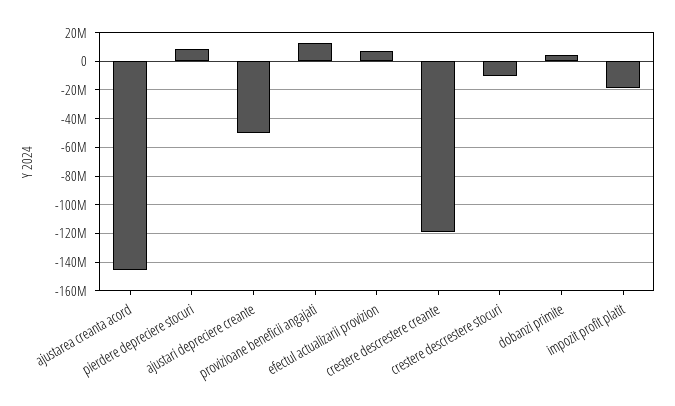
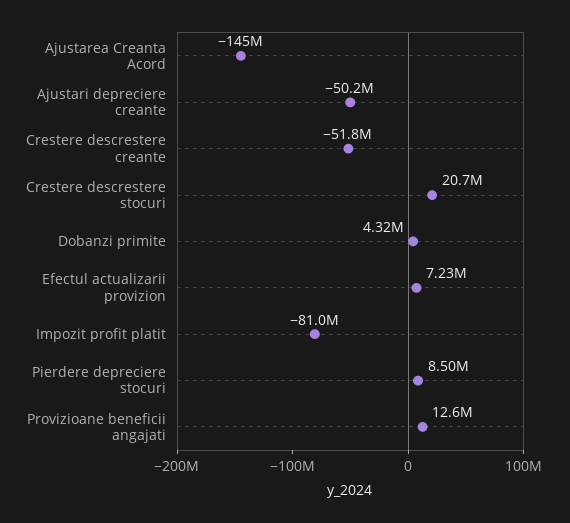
crestere descrestere creante: -120000000 -> -51800000
crestere descrestere stocuri: -10000000 -> 20700000
impozit profit platit: -20000000 -> -81000000

